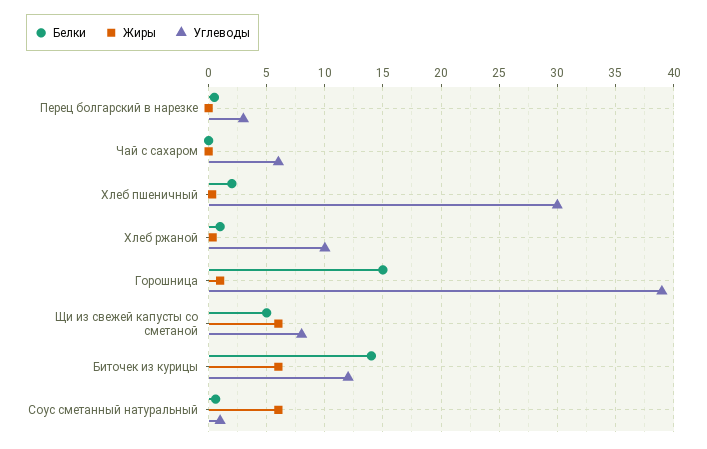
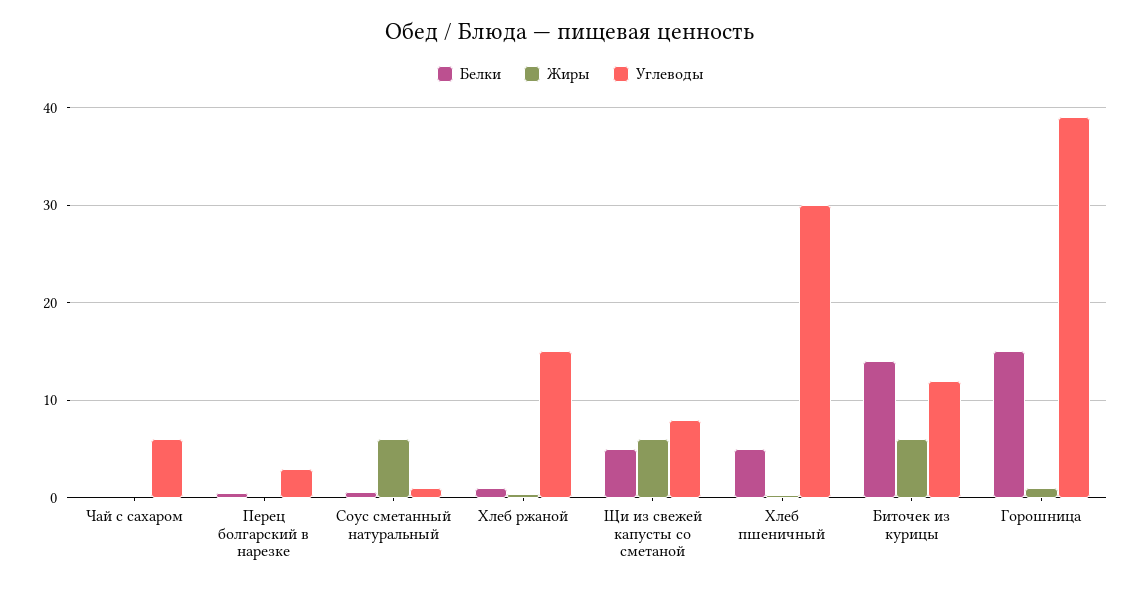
Белки, Хлеб пшеничный: 2 -> 5
Углеводы, Хлеб ржаной: 10 -> 15

